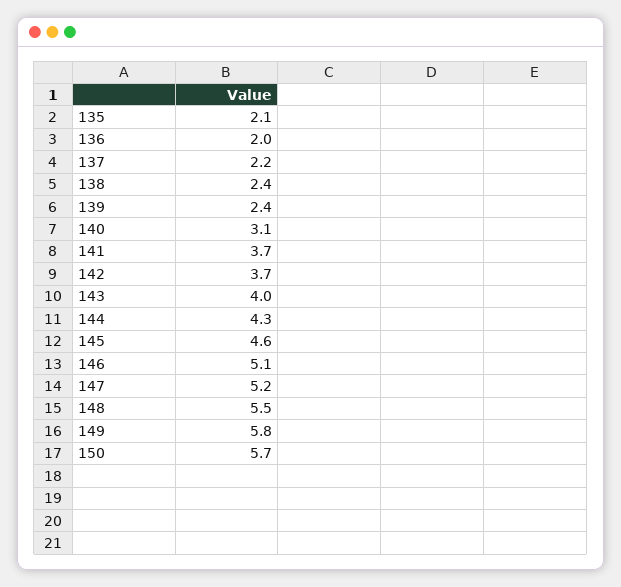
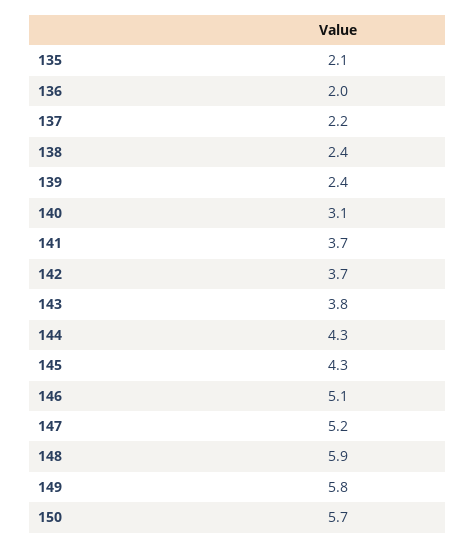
143: 4 -> 3.8
145: 4.6 -> 4.3
148: 5.5 -> 5.9

